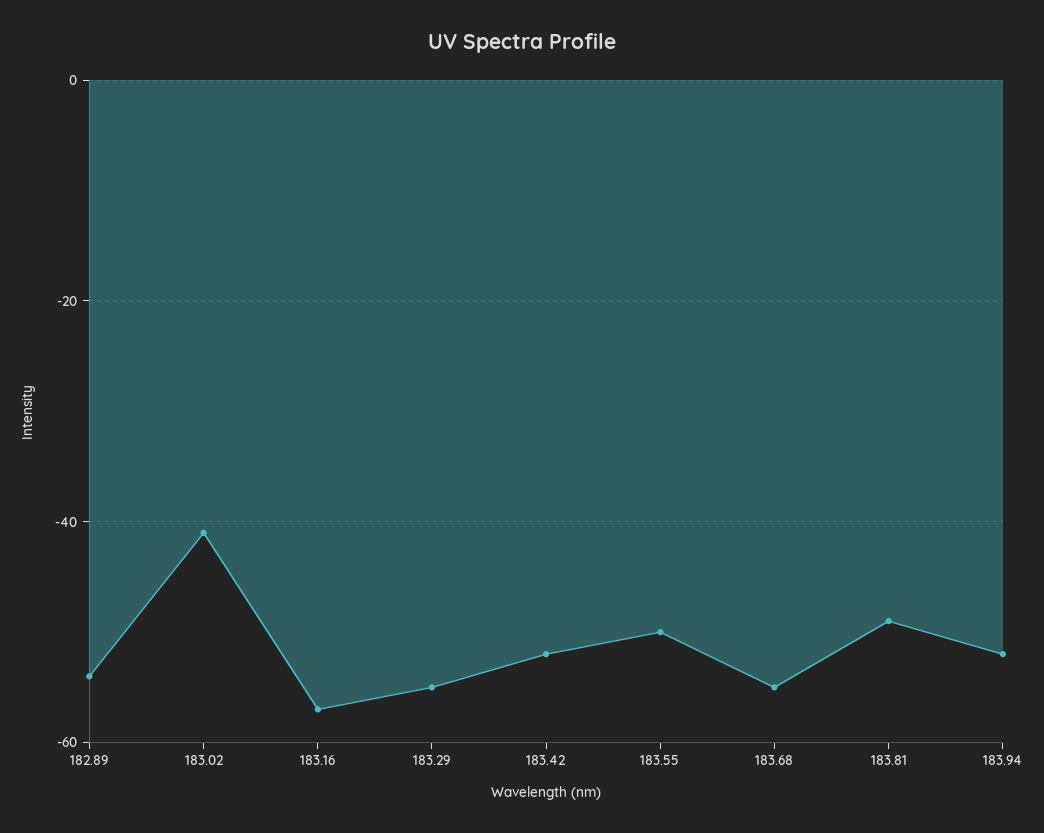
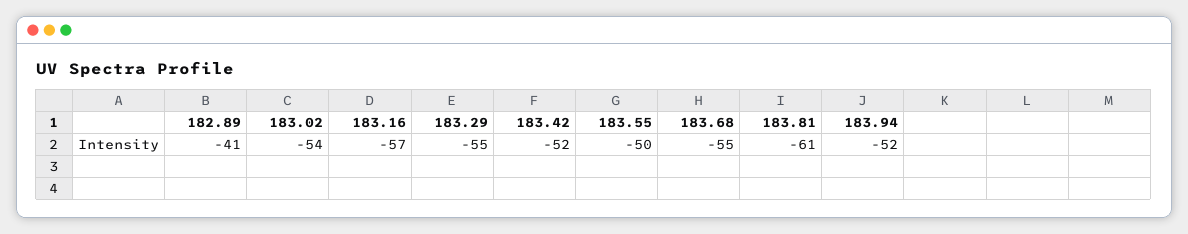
182.89: -55 -> -41
183.02: -40 -> -54
183.81: -50 -> -61

